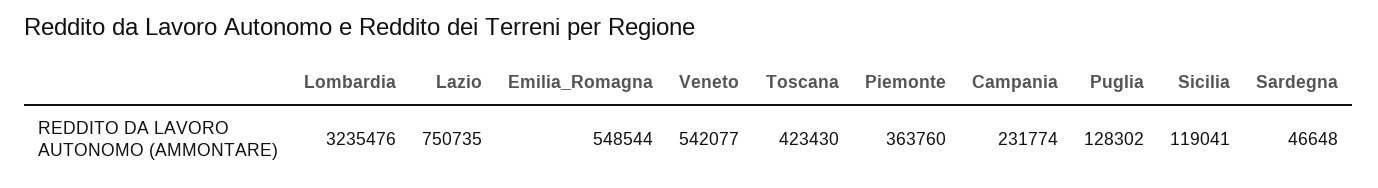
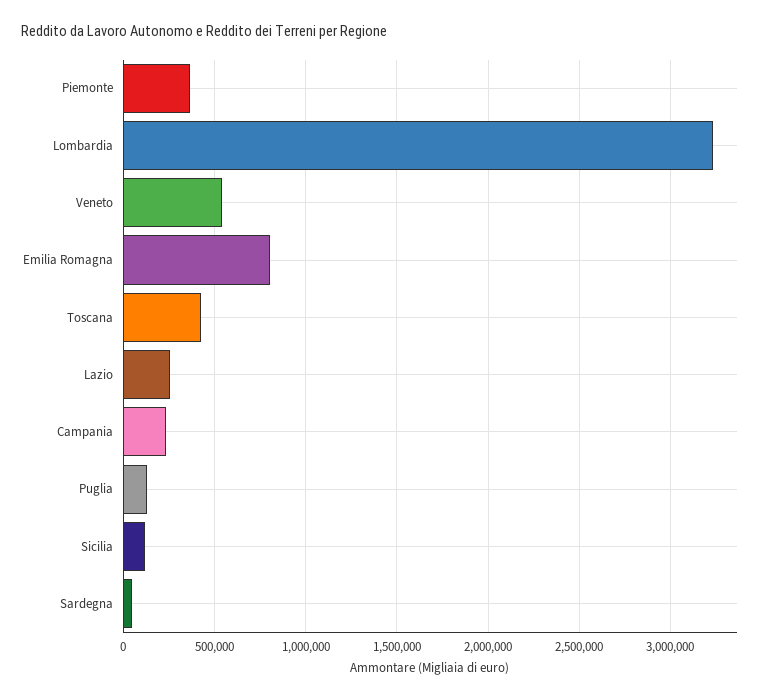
Lazio: 750735 -> 250000
Emilia_Romagna: 548544 -> 800000

